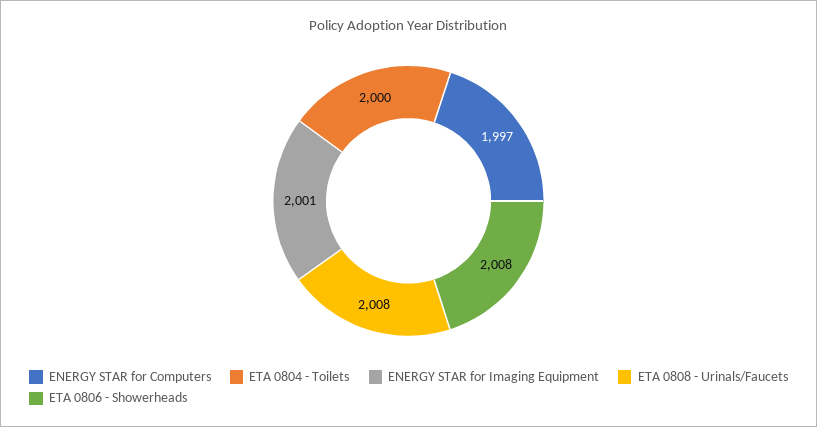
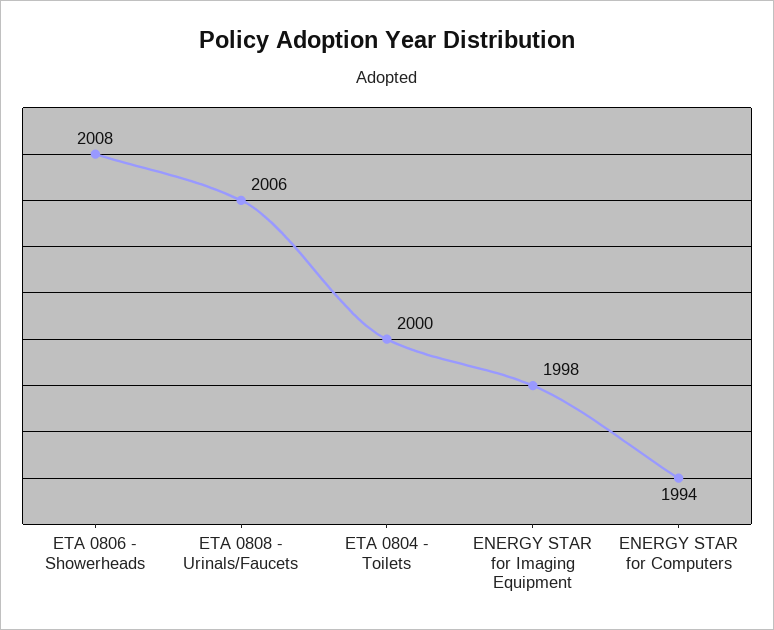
ENERGY STAR for Computers: 1997 -> 1994
ENERGY STAR for Imaging Equipment: 2001 -> 1998
ETA 0808 - Urinals/Faucets: 2008 -> 2006

